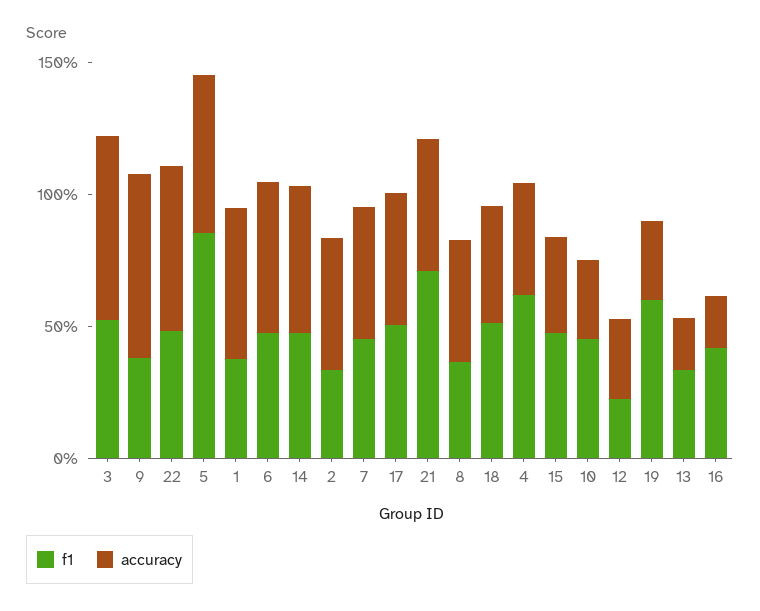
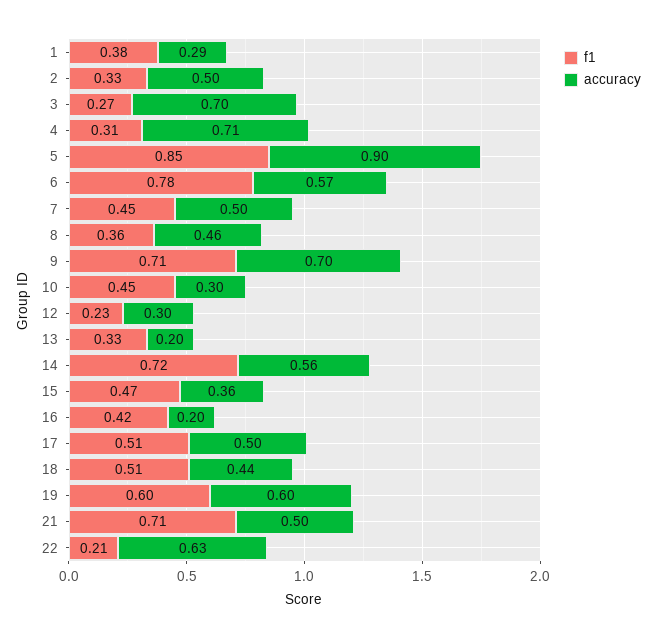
f1, 3: 0.5 -> 0.27
f1, 9: 0.4 -> 0.71
f1, 22: 0.5 -> 0.21
accuracy, 5: 0.6 -> 0.9
accuracy, 1: 0.6 -> 0.29
f1, 6: 0.5 -> 0.78
f1, 14: 0.5 -> 0.72
f1, 4: 0.6 -> 0.31
accuracy, 4: 0.4 -> 0.71
accuracy, 19: 0.3 -> 0.6

